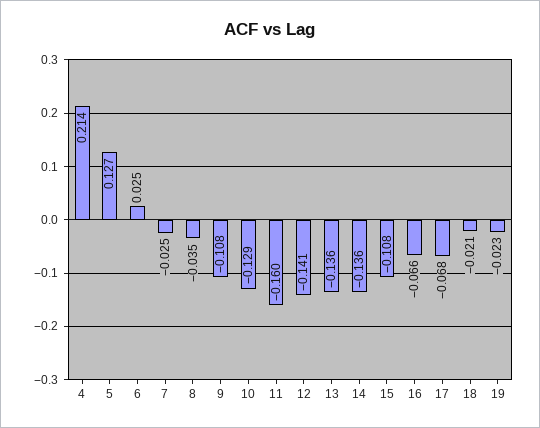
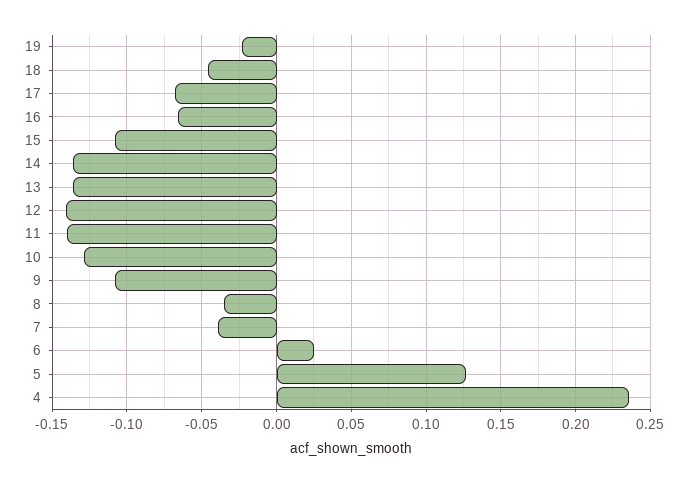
4: 0.214 -> 0.235
7: -0.025 -> -0.04
11: -0.16 -> -0.14
18: -0.021 -> -0.045

